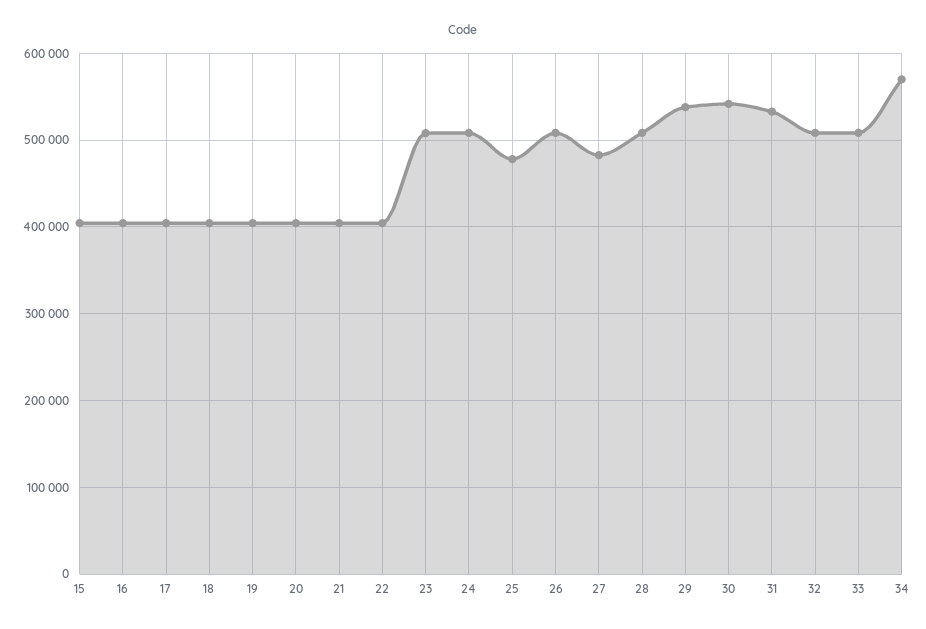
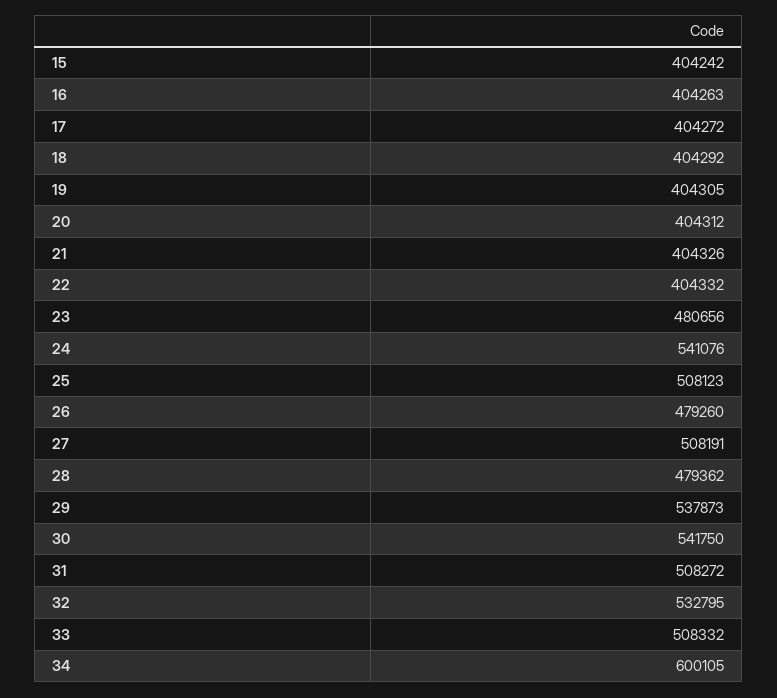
23: 510000 -> 480656
24: 510000 -> 541076
25: 480000 -> 508123
26: 510000 -> 479260
27: 480000 -> 508191
28: 510000 -> 479362
31: 530000 -> 508272
32: 510000 -> 532795
34: 570000 -> 600105

